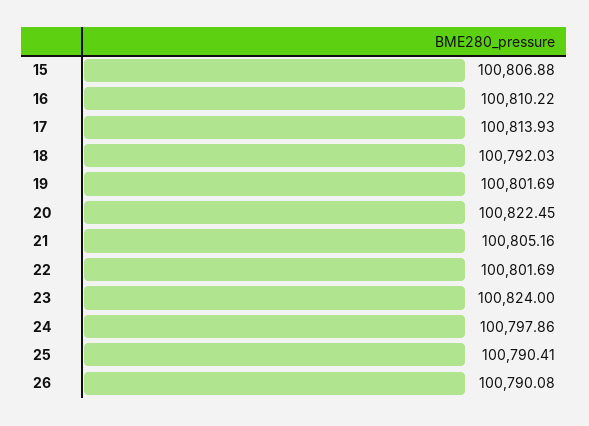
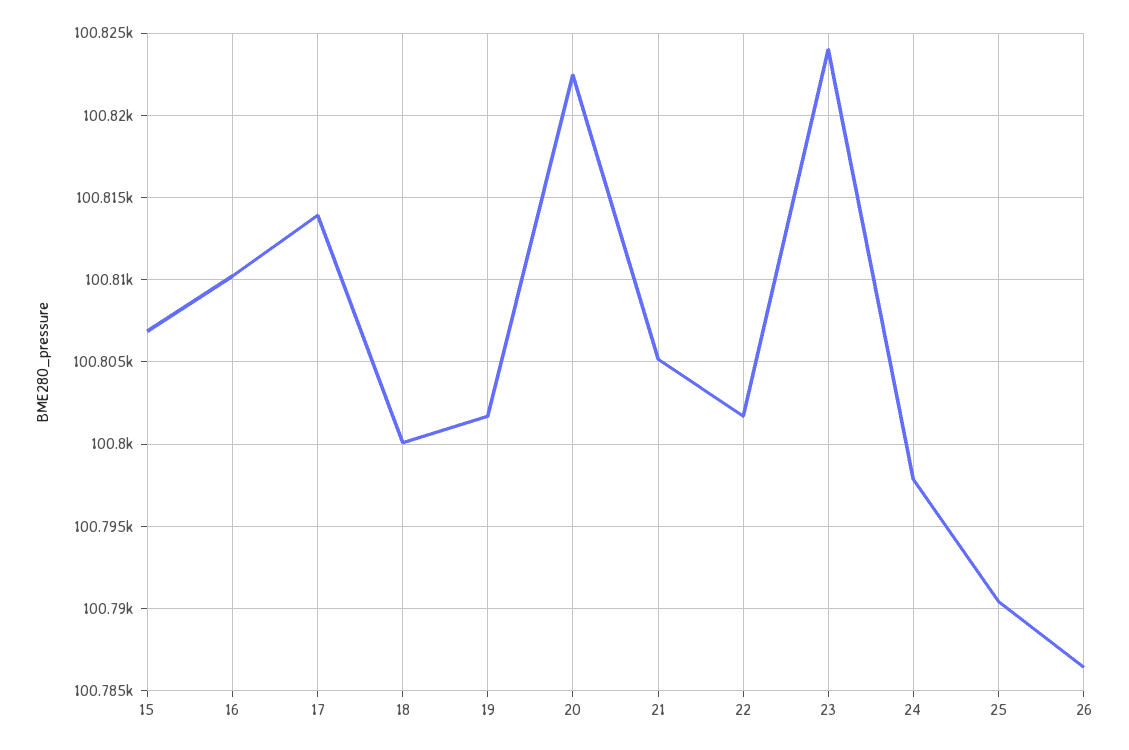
18: 100792.03 -> 100800
26: 100790.08 -> 100786.5

